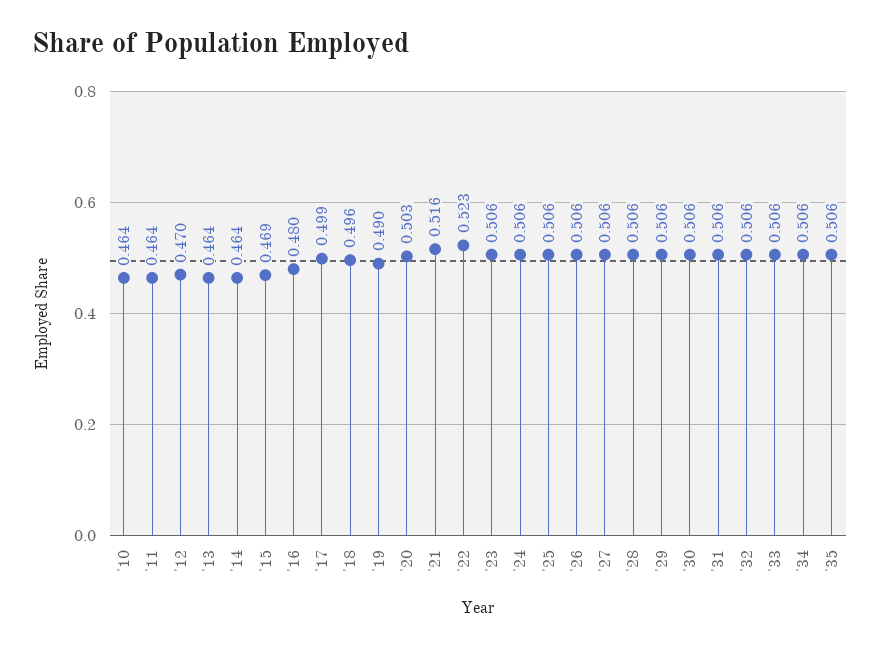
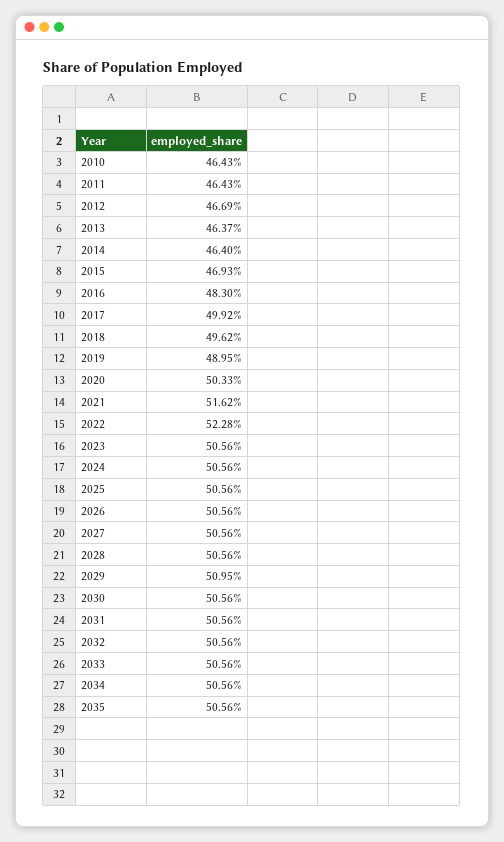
'12: 0.47 -> 0.4669
'16: 0.48 -> 0.483
'29: 0.506 -> 0.5095

